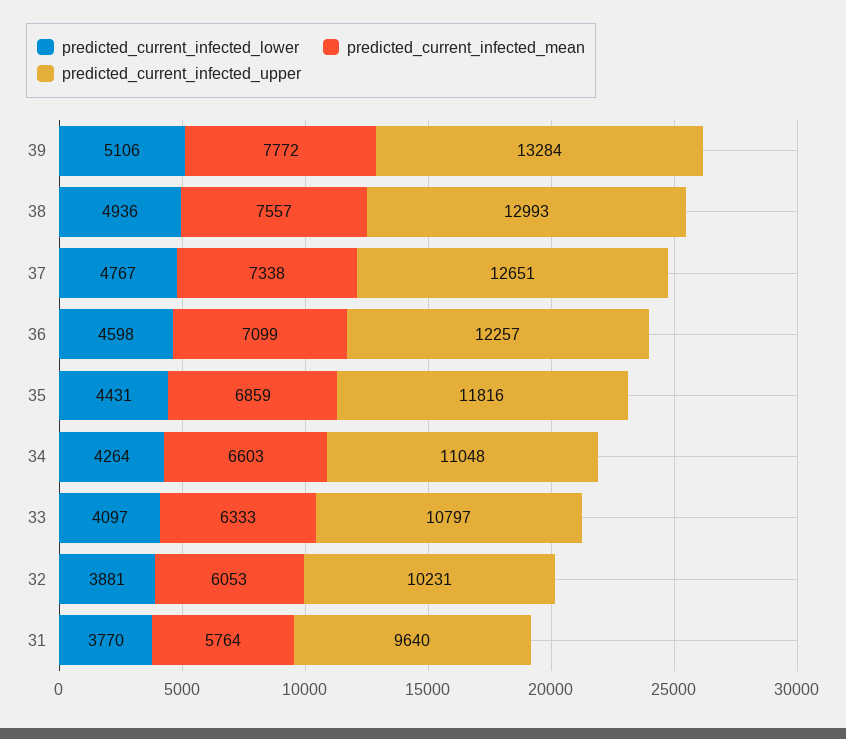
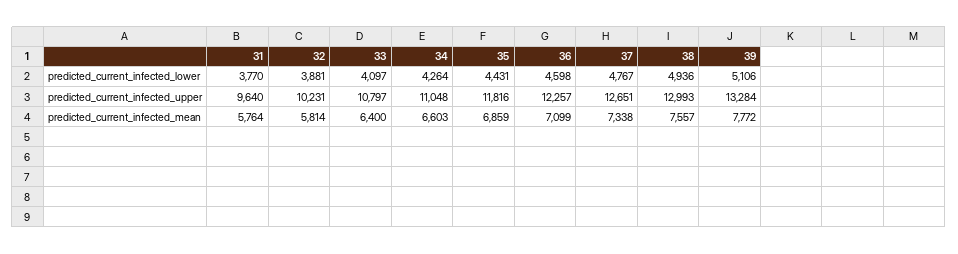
predicted_current_infected_mean, 33: 6333 -> 6400
predicted_current_infected_mean, 32: 6053 -> 5814

